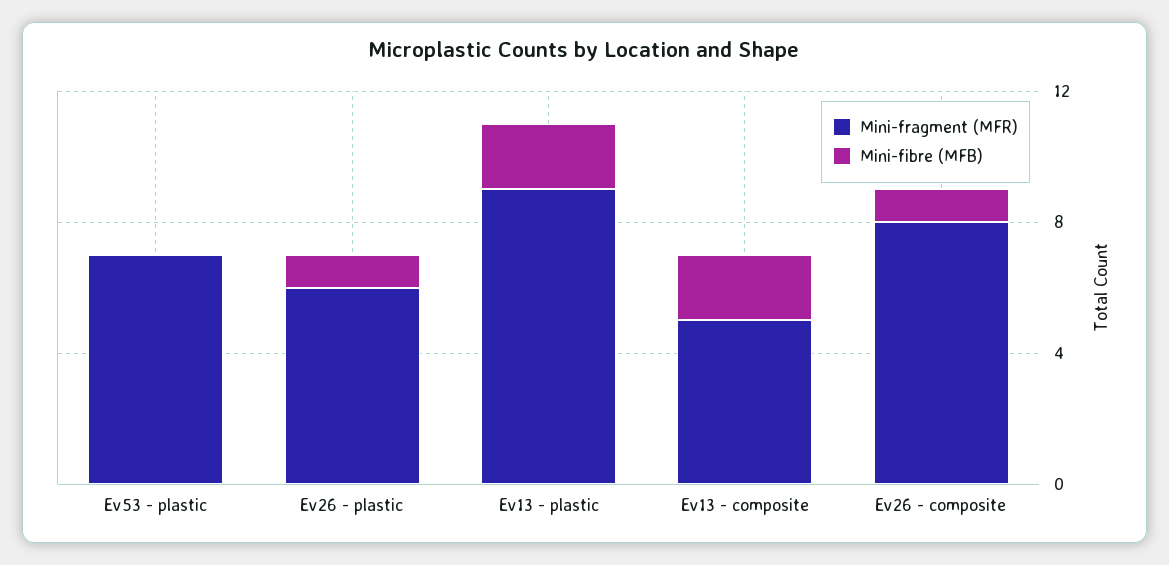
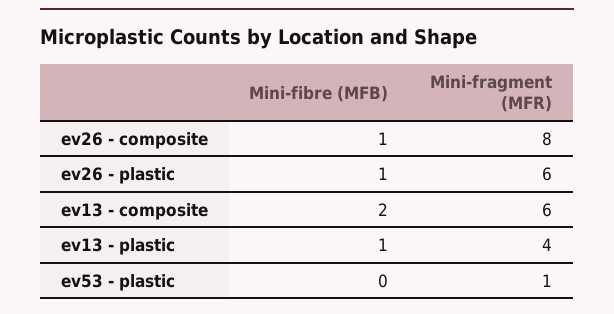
Mini-fragment (MFR), Ev53 - plastic: 7 -> 1
Mini-fragment (MFR), Ev13 - plastic: 9 -> 4
Mini-fibre (MFB), Ev13 - plastic: 2 -> 1
Mini-fragment (MFR), Ev13 - composite: 5 -> 6

